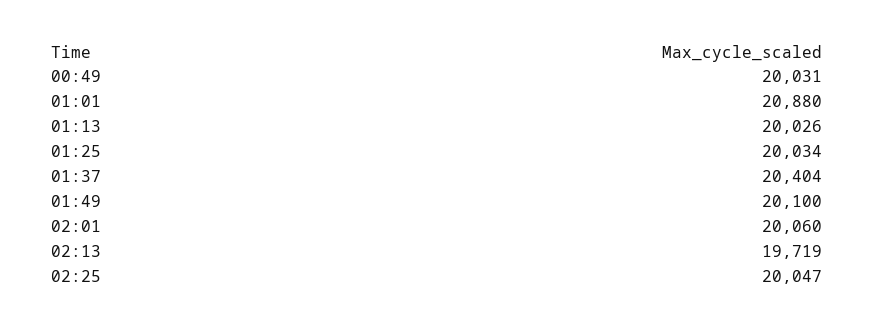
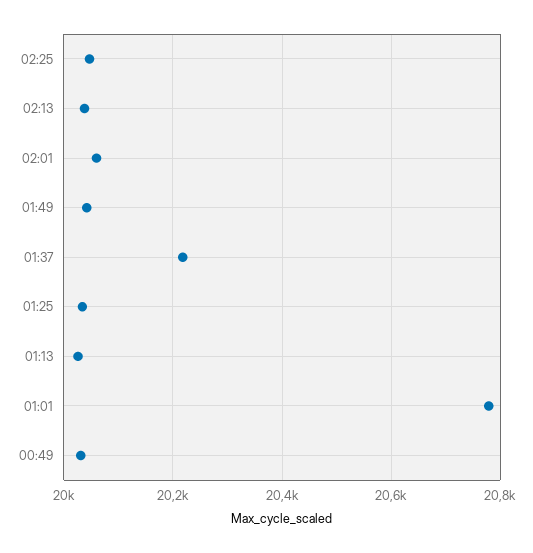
01:01: 20880 -> 20780
01:37: 20404 -> 20220
01:49: 20100 -> 20040
02:13: 19719 -> 20040

